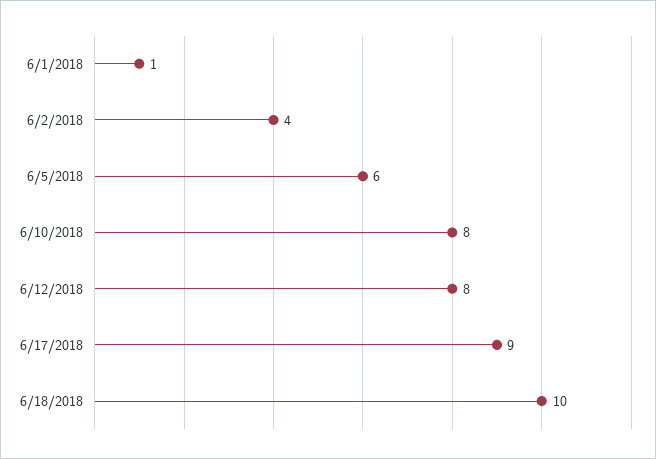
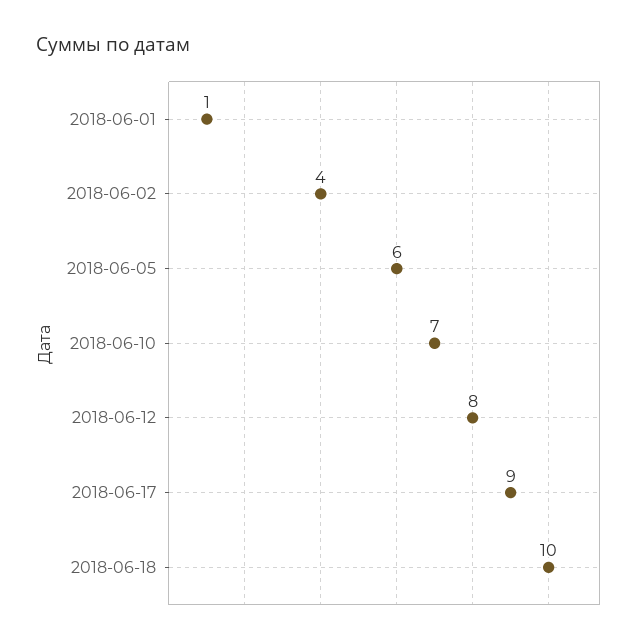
6/10/2018: 8 -> 7

